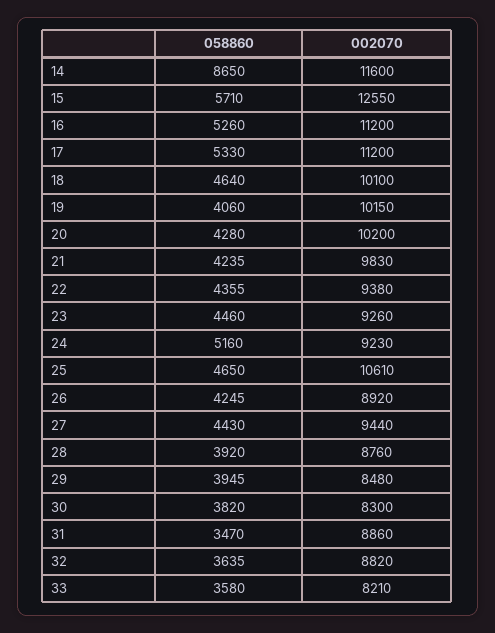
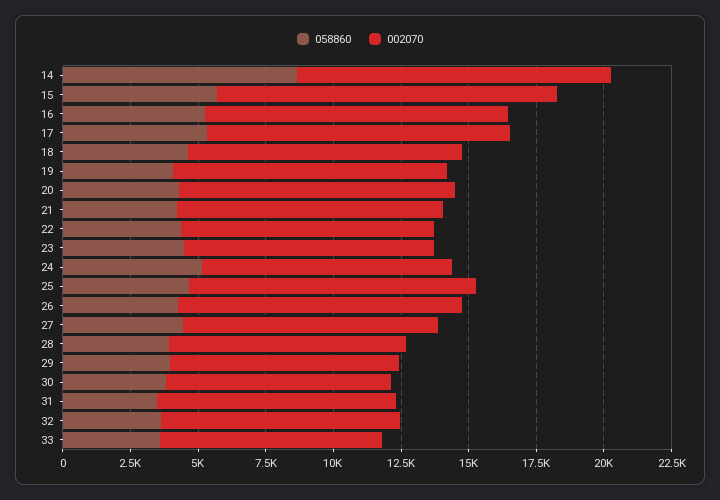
002070, 26: 8920 -> 10500

